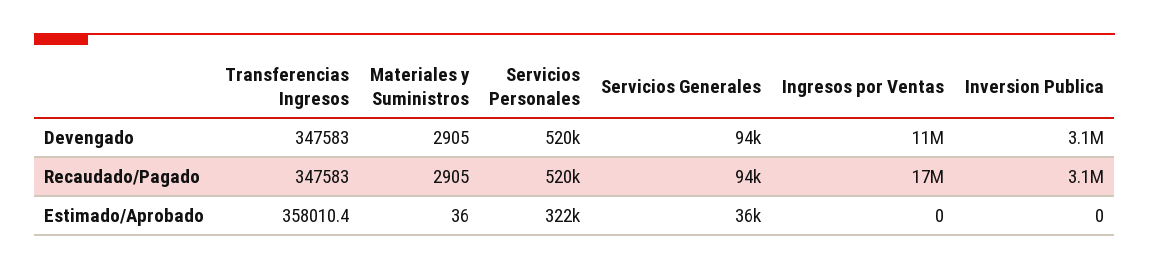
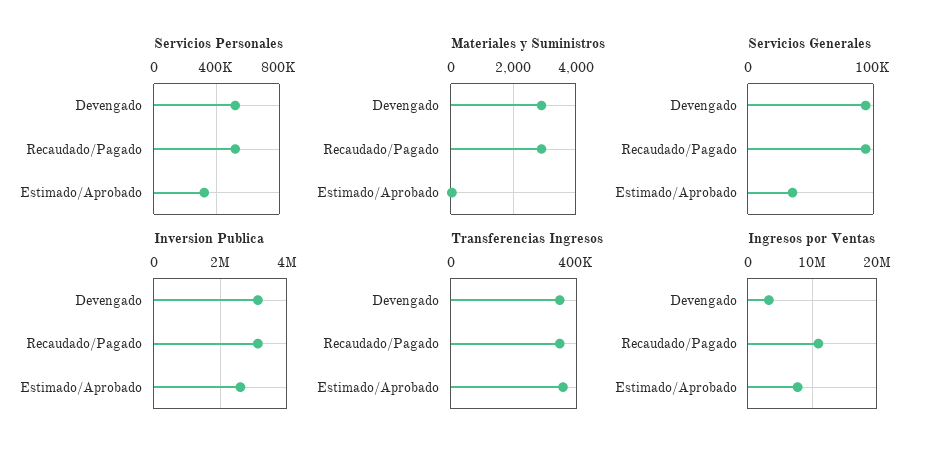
Ingresos por Ventas, Devengado: 11000000 -> 3000000
Ingresos por Ventas, Recaudado/Pagado: 17000000 -> 11000000
Ingresos por Ventas, Estimado/Aprobado: 0 -> 8000000
Inversion Publica, Estimado/Aprobado: 0 -> 2600000

